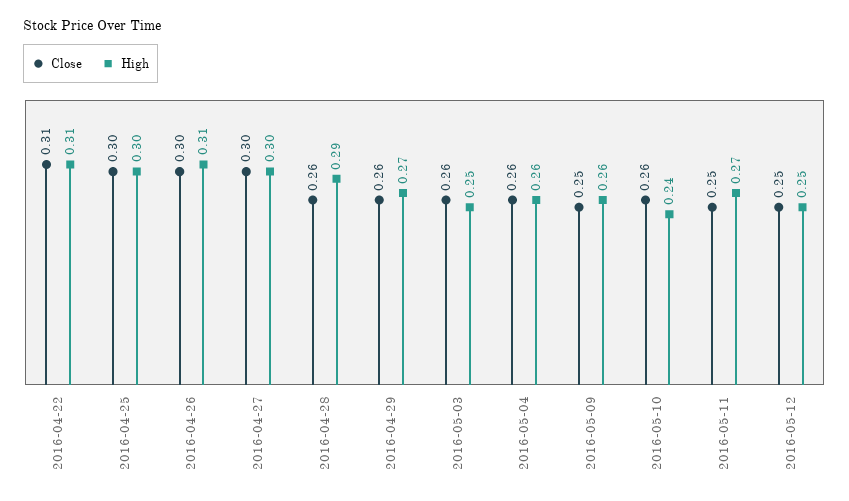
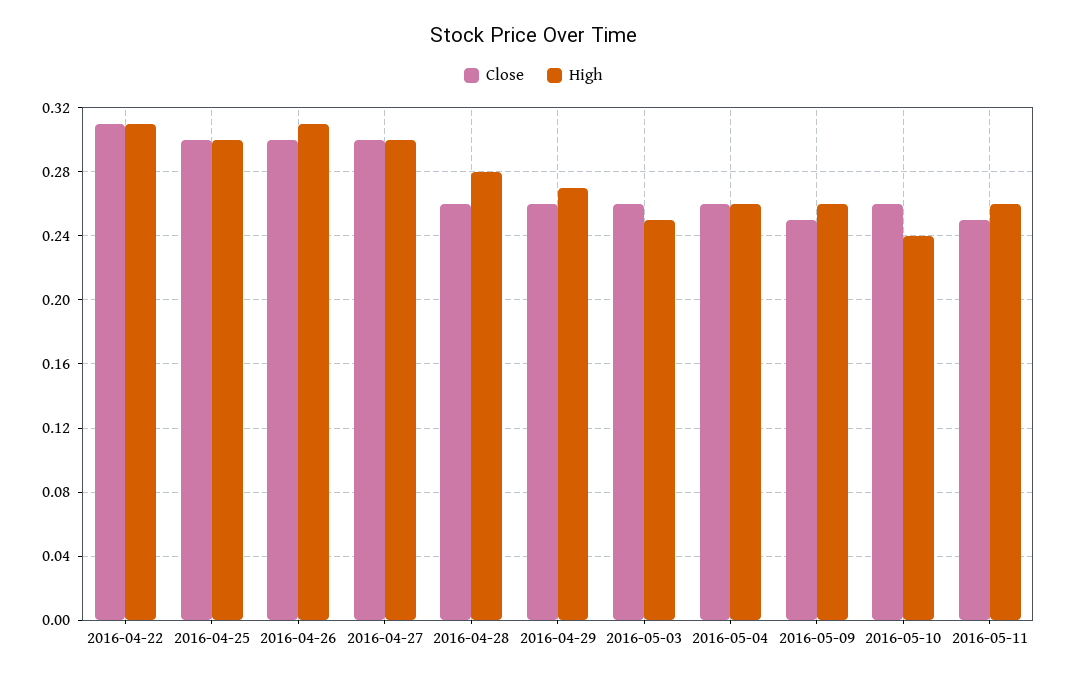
High, 2016-04-28: 0.29 -> 0.28
High, 2016-05-11: 0.27 -> 0.26
Close, 2016-05-12: 0.25 -> none
High, 2016-05-12: 0.25 -> none

